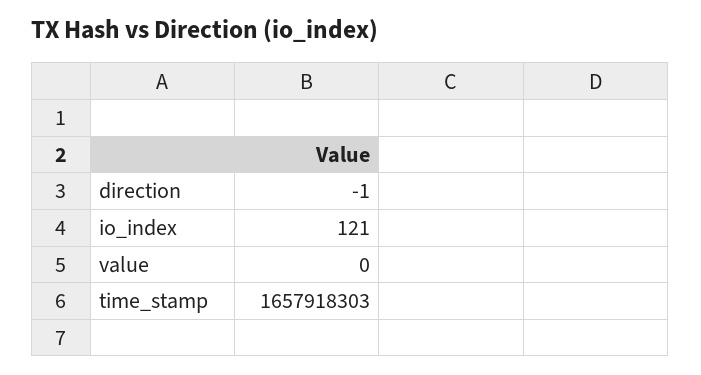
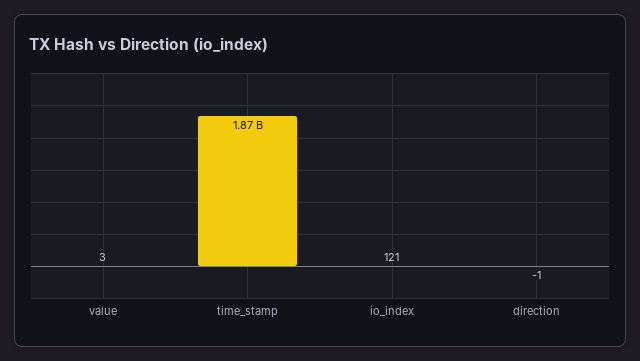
value: 0 -> 3
time_stamp: 1657918303 -> 1870000000

